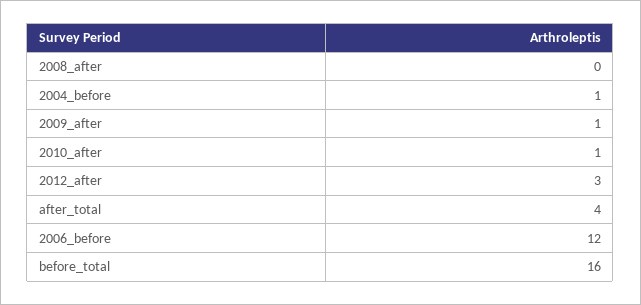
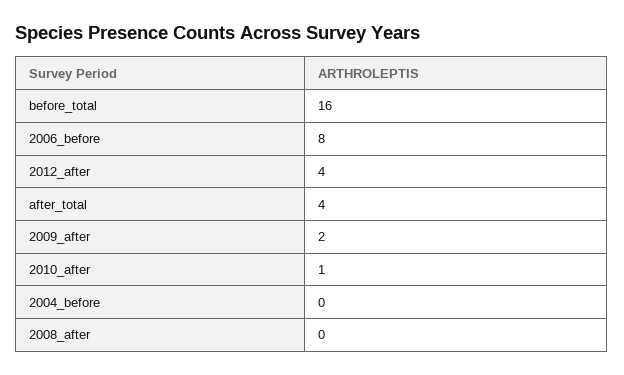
2004_before: 1 -> 0
2009_after: 1 -> 2
2012_after: 3 -> 4
2006_before: 12 -> 8

